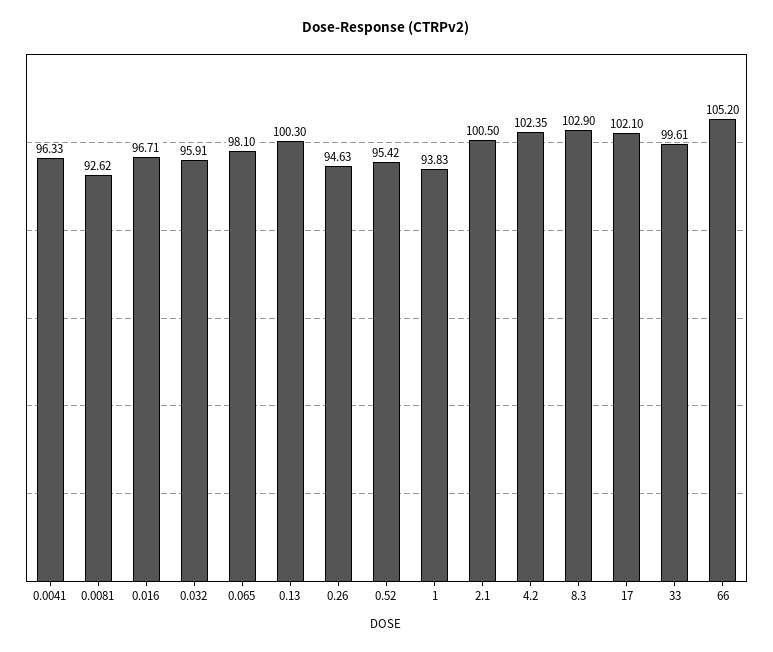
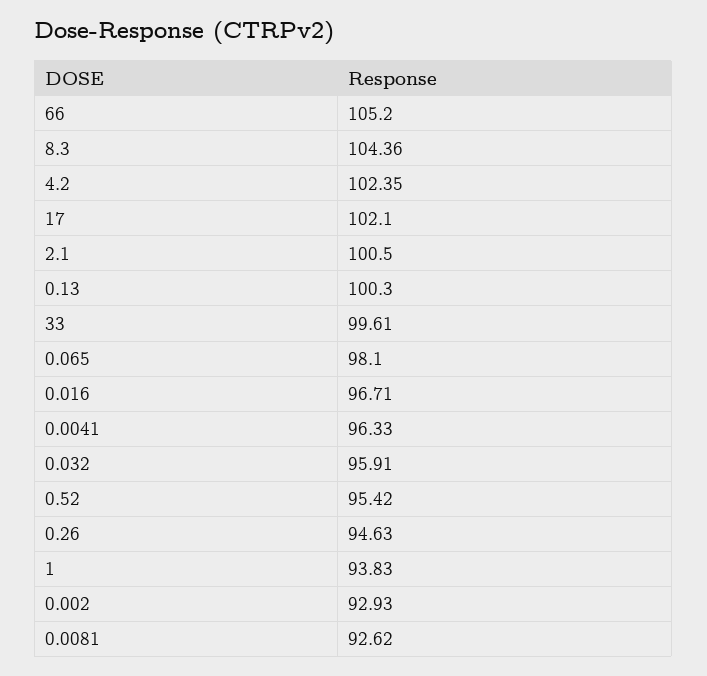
8.3: 102.9 -> 104.36
0.002: none -> 92.93

